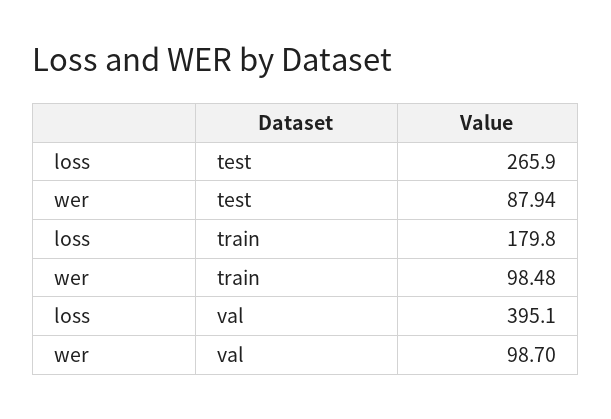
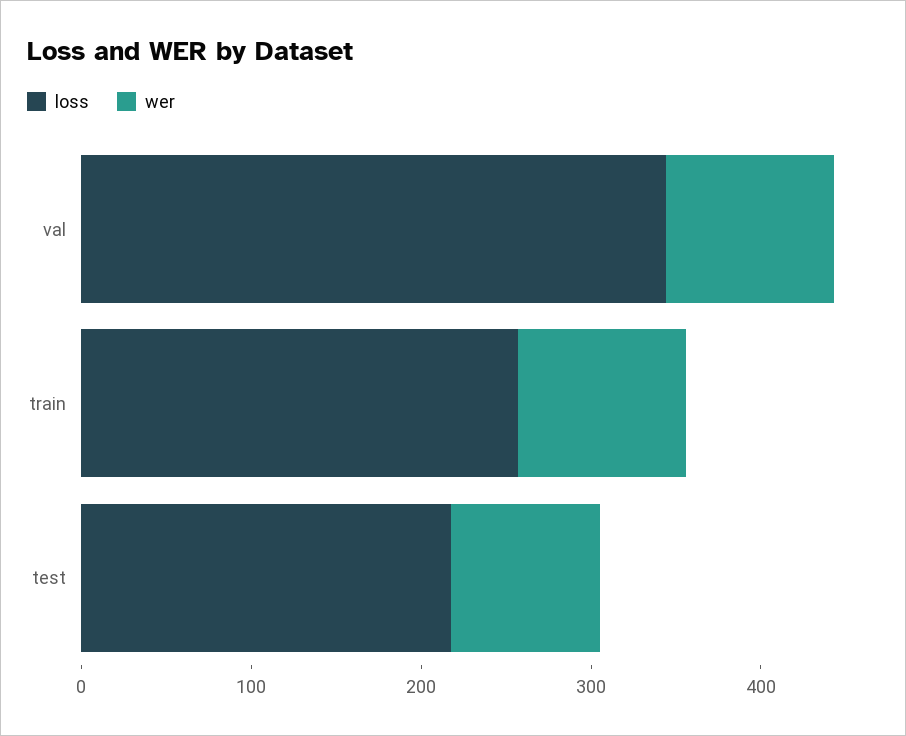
loss, test: 265.9 -> 220
loss, train: 179.8 -> 260
loss, val: 395.1 -> 340

